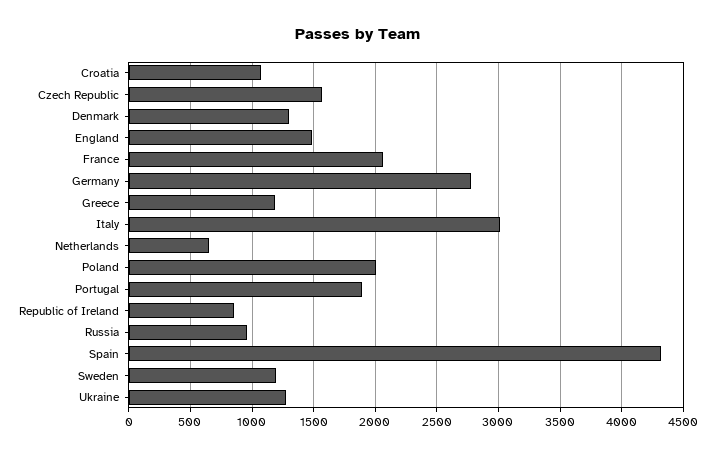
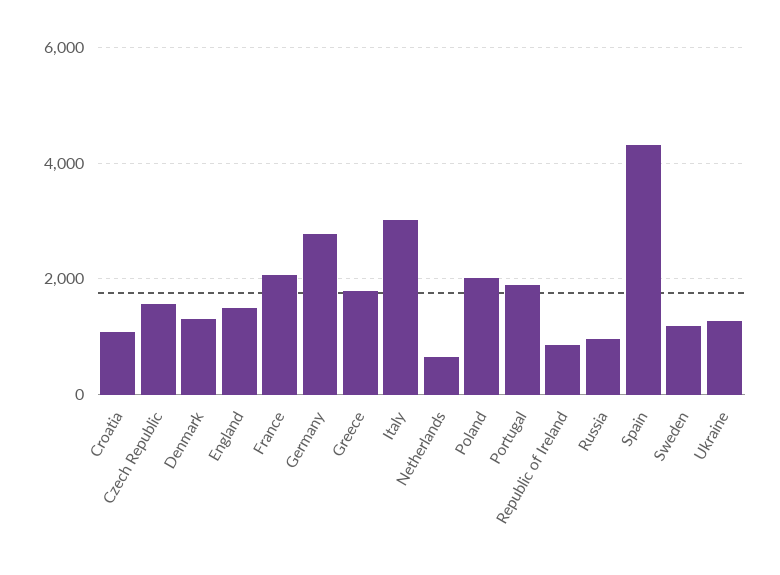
Greece: 1200 -> 1800

